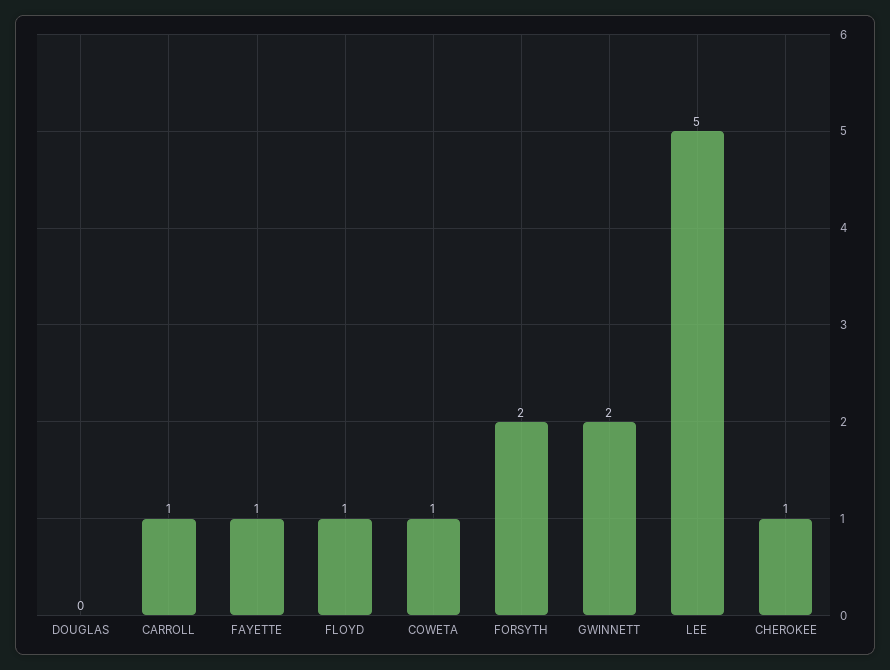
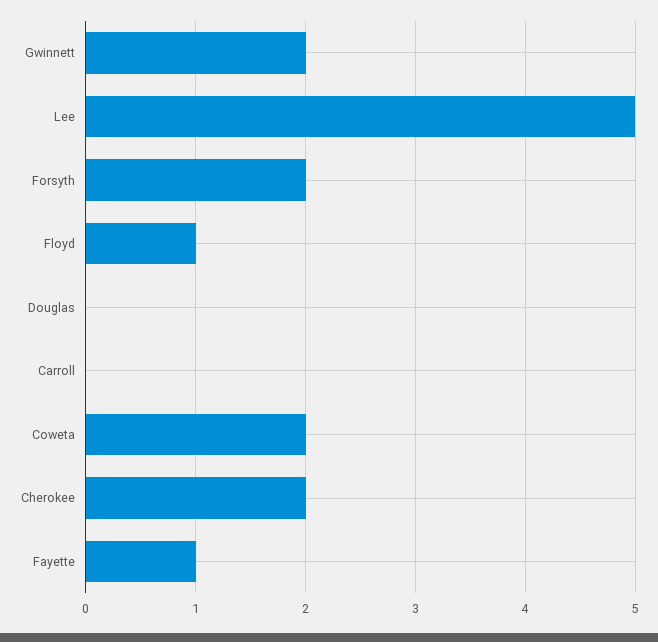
CARROLL: 1 -> 0
COWETA: 1 -> 2
CHEROKEE: 1 -> 2

